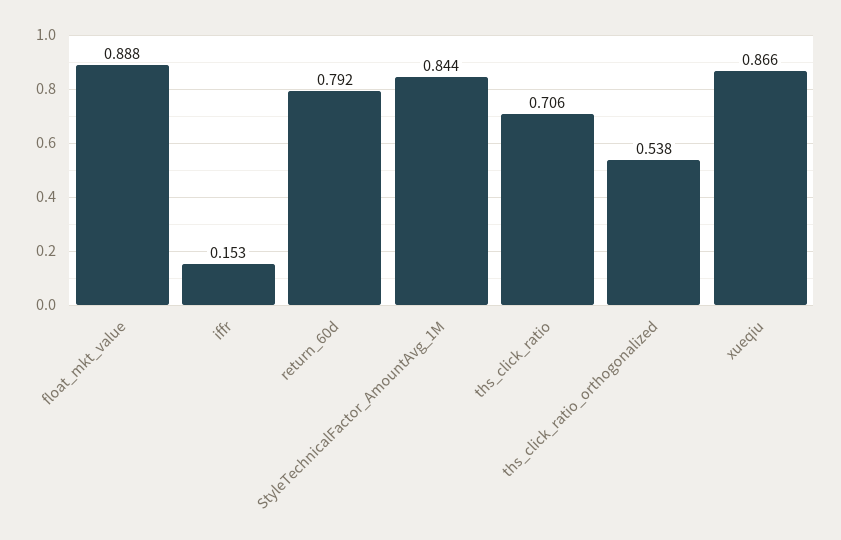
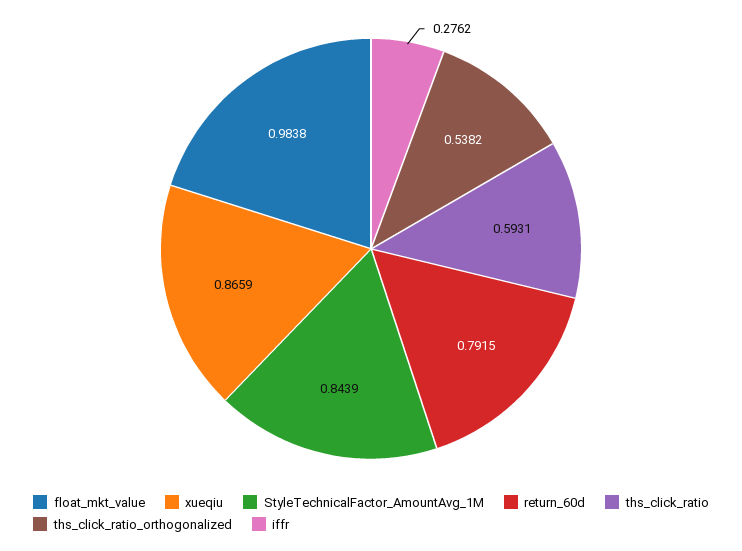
float_mkt_value: 0.888 -> 0.9838
iffr: 0.153 -> 0.2762
ths_click_ratio: 0.706 -> 0.5931

